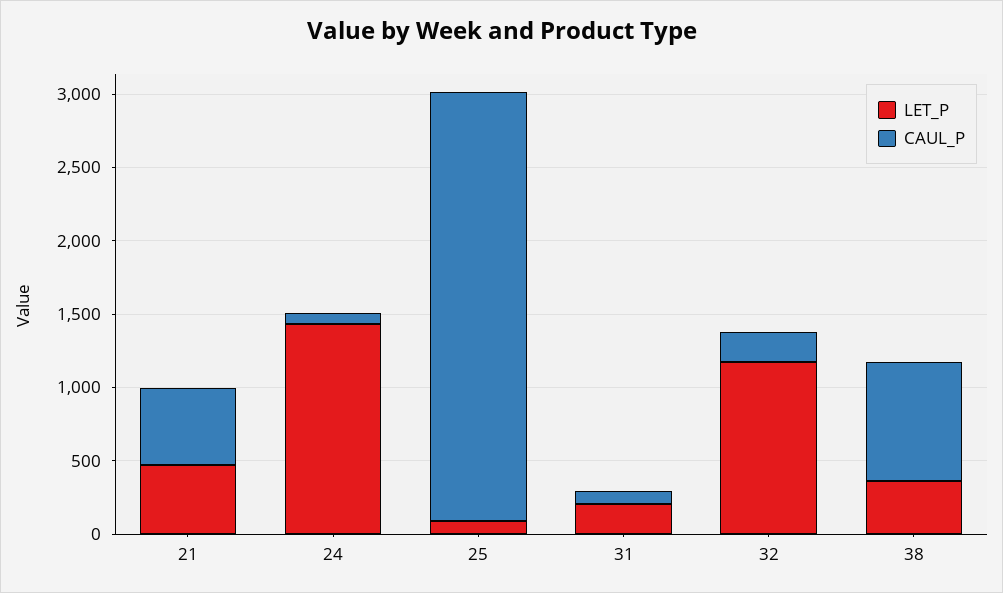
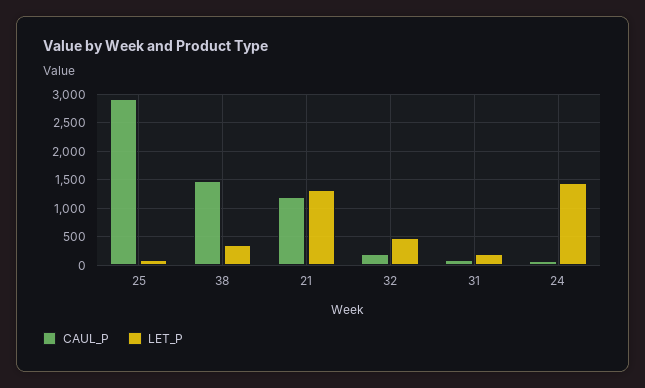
LET_P, 21: 500 -> 1250
CAUL_P, 21: 500 -> 1250
LET_P, 32: 1200 -> 500
CAUL_P, 38: 800 -> 1500

